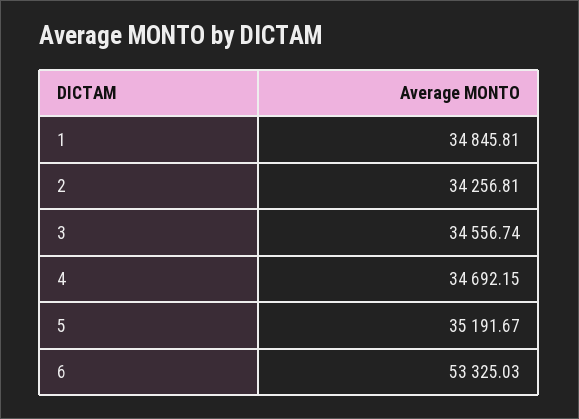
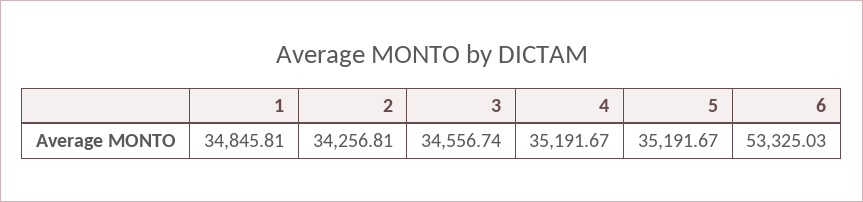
4: 34692.15 -> 35191.67

